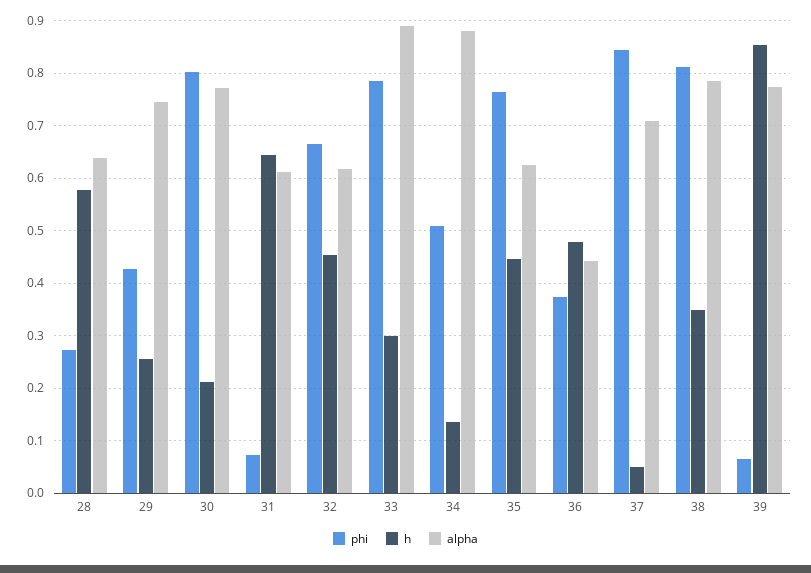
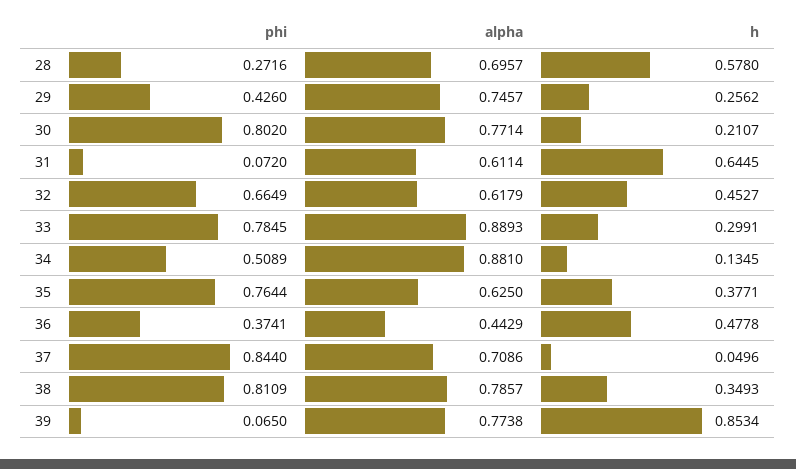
alpha, 28: 0.64 -> 0.6957
h, 35: 0.44 -> 0.3771

